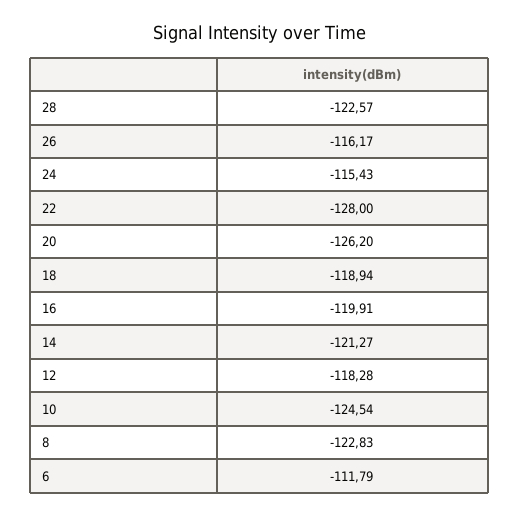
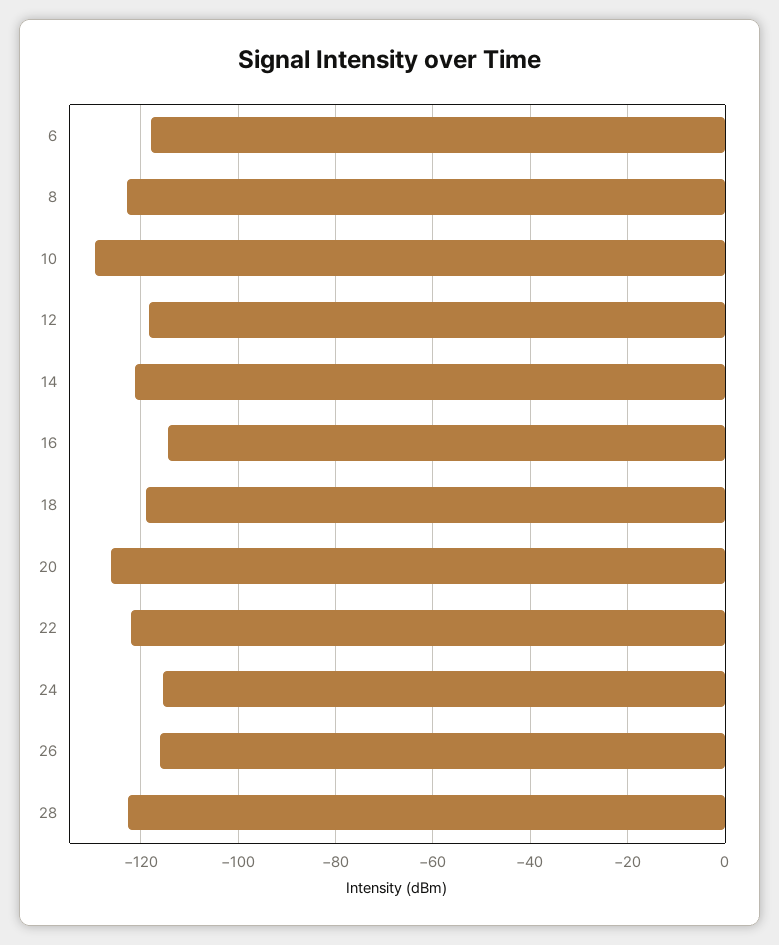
22: -128 -> -122
16: -119.91 -> -114
10: -124.54 -> -130
6: -111.79 -> -118

